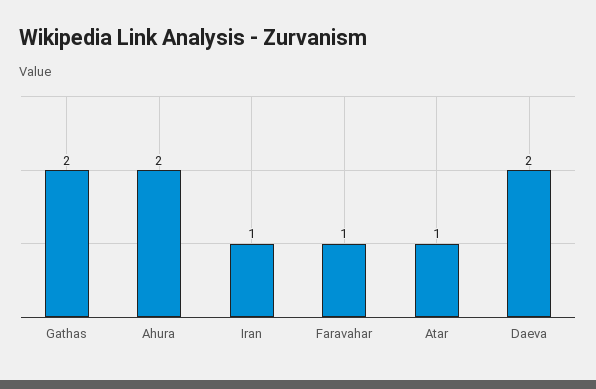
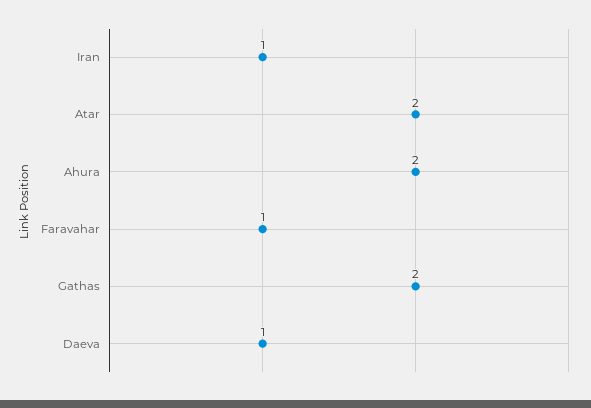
Atar: 1 -> 2
Daeva: 2 -> 1

